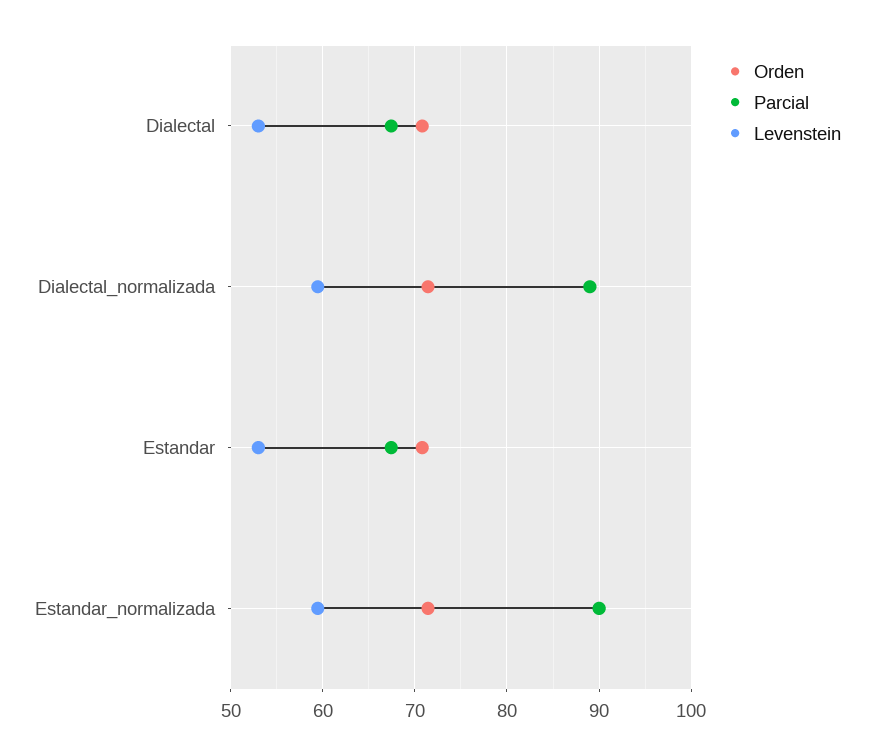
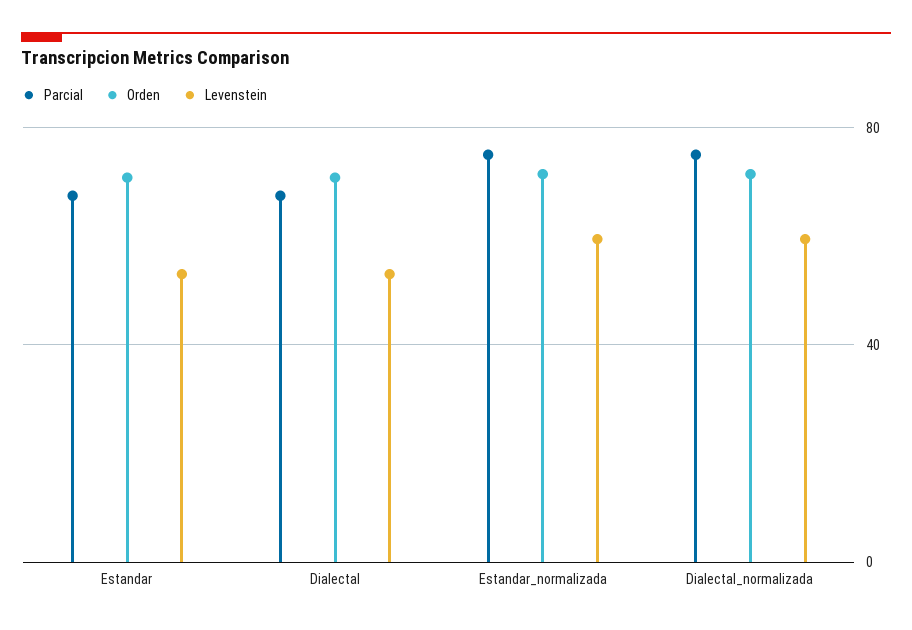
Parcial, Dialectal_normalizada: 89 -> 75
Parcial, Estandar_normalizada: 90 -> 75

